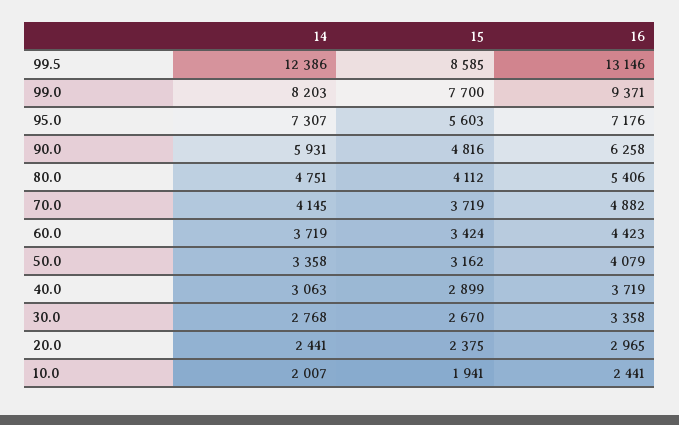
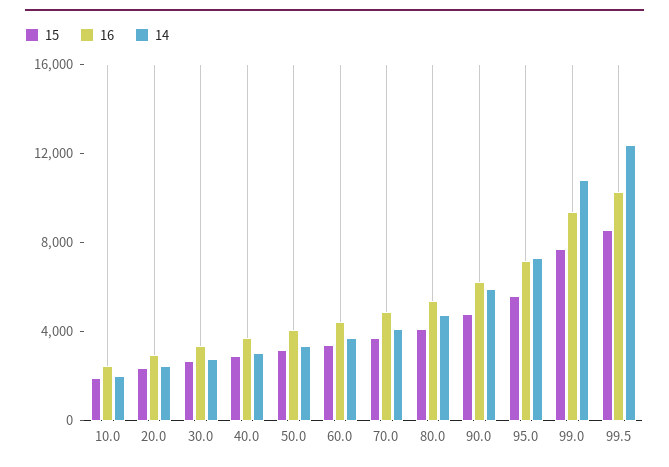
16, 99.5: 13146 -> 10000
14, 99.0: 8203 -> 11000

